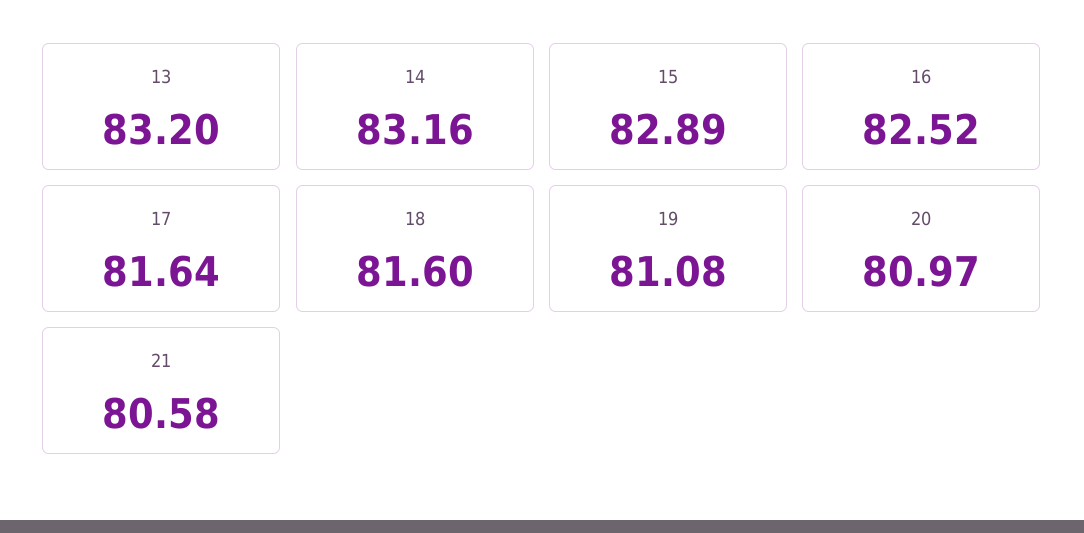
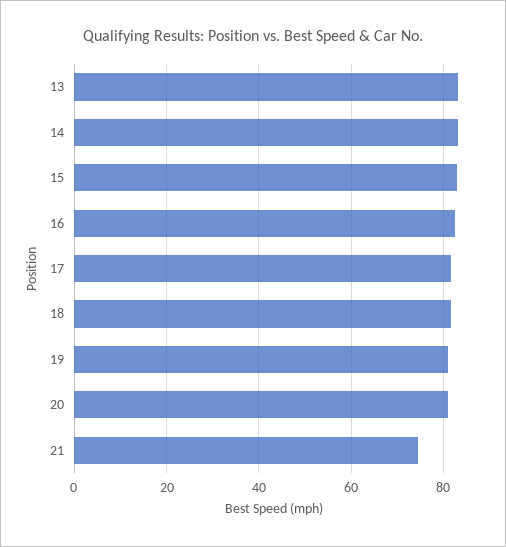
21: 80.58 -> 74

